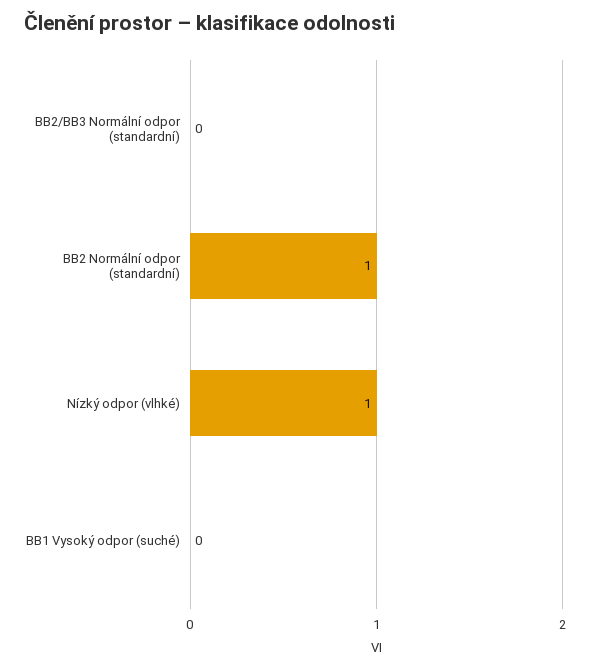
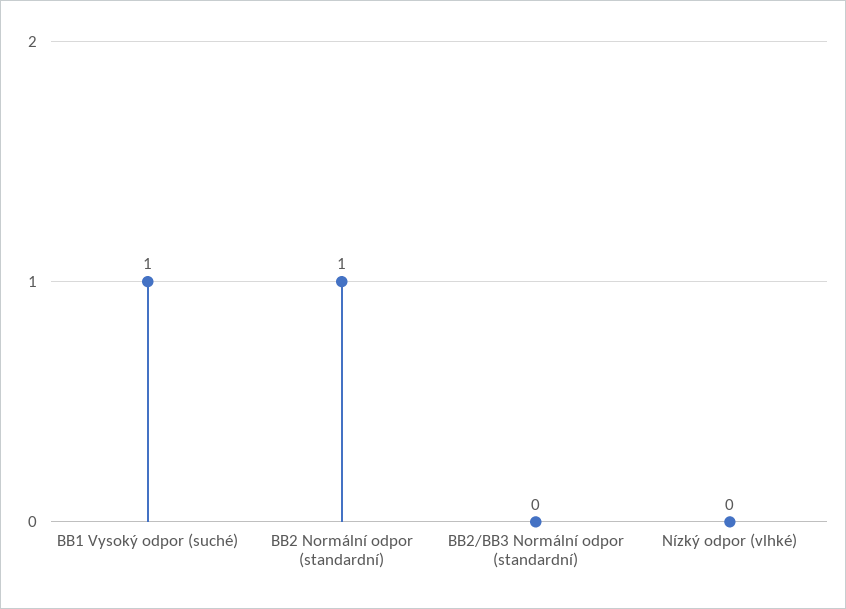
Nízký odpor (vlhké): 1 -> 0
BB1 Vysoký odpor (suché): 0 -> 1

